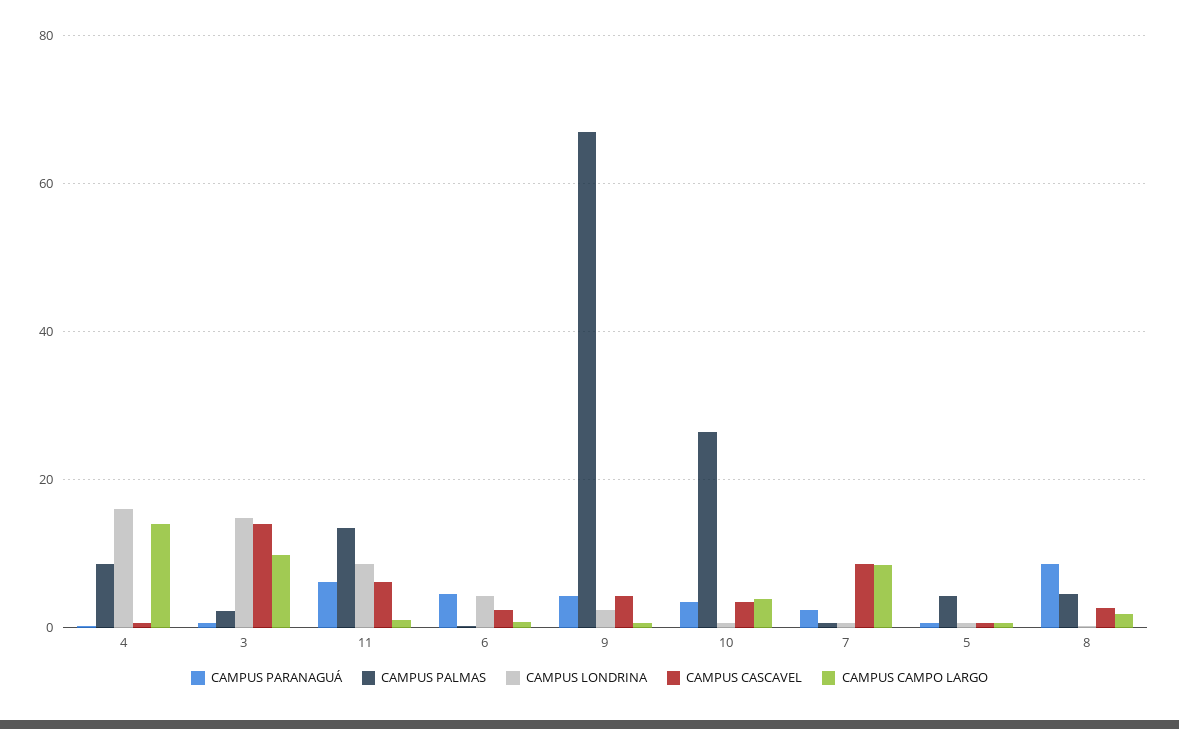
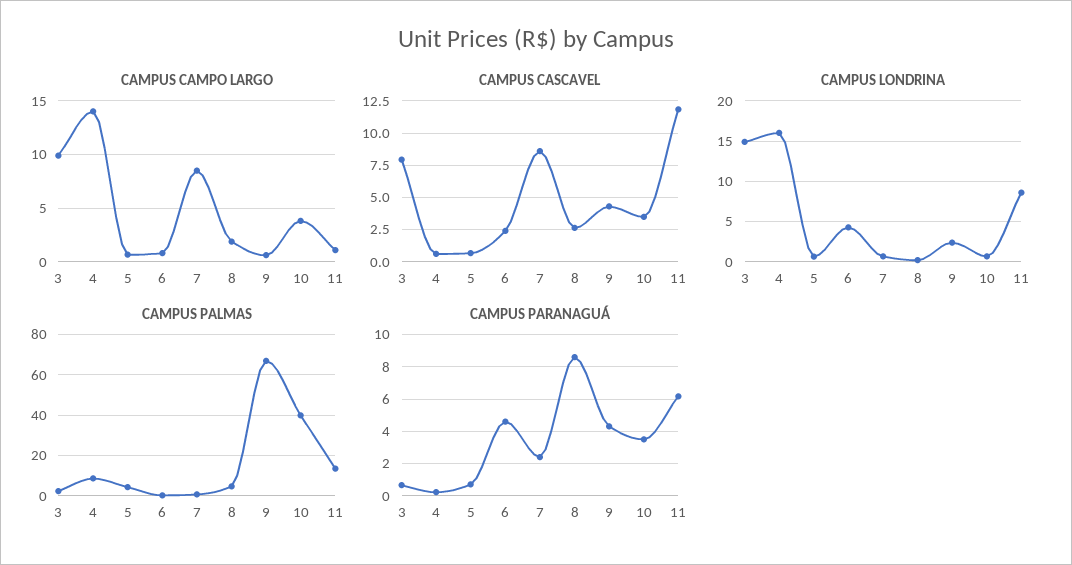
CAMPUS CASCAVEL, 3: 14 -> 8
CAMPUS CASCAVEL, 11: 6 -> 12
CAMPUS PALMAS, 10: 26 -> 40

